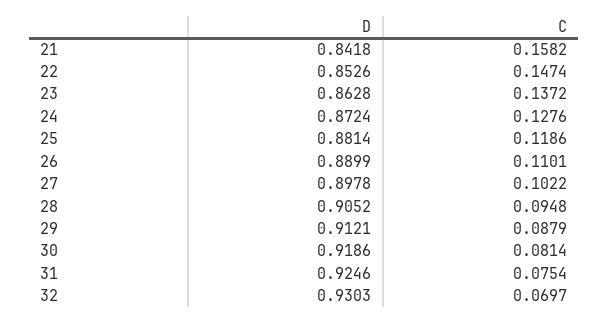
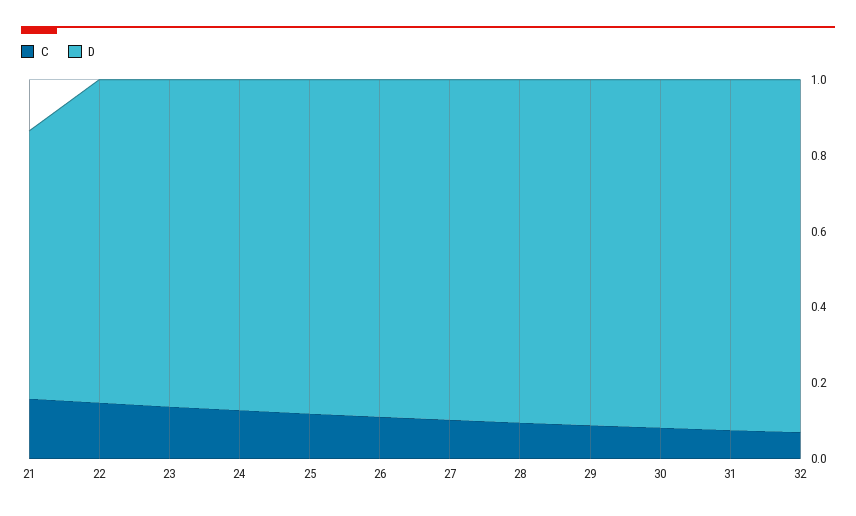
D, 21: 0.8418 -> 0.7

